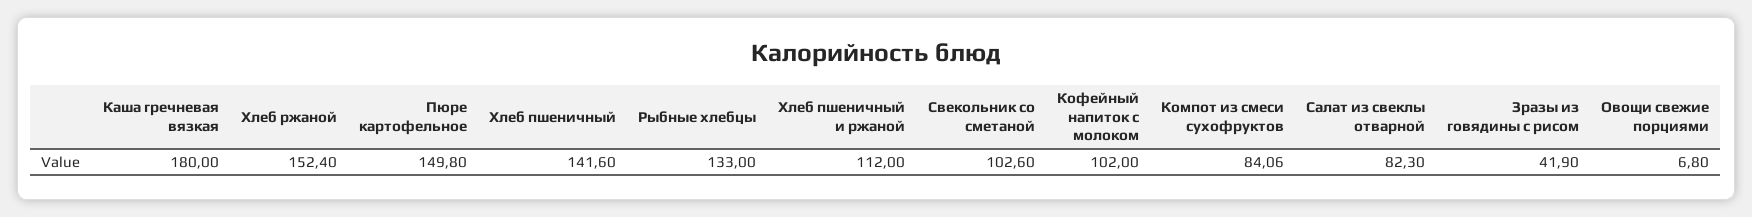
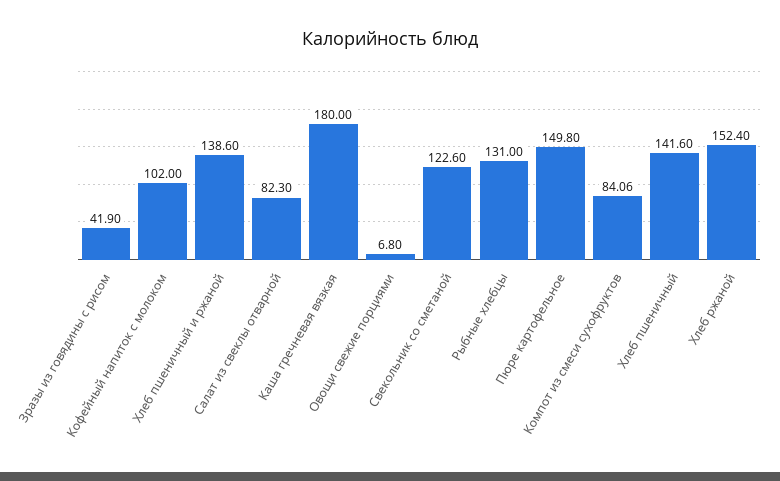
Рыбные хлебцы: 133 -> 131
Хлеб пшеничный и ржаной: 112 -> 138.6
Свекольник со сметаной: 102.6 -> 122.6

